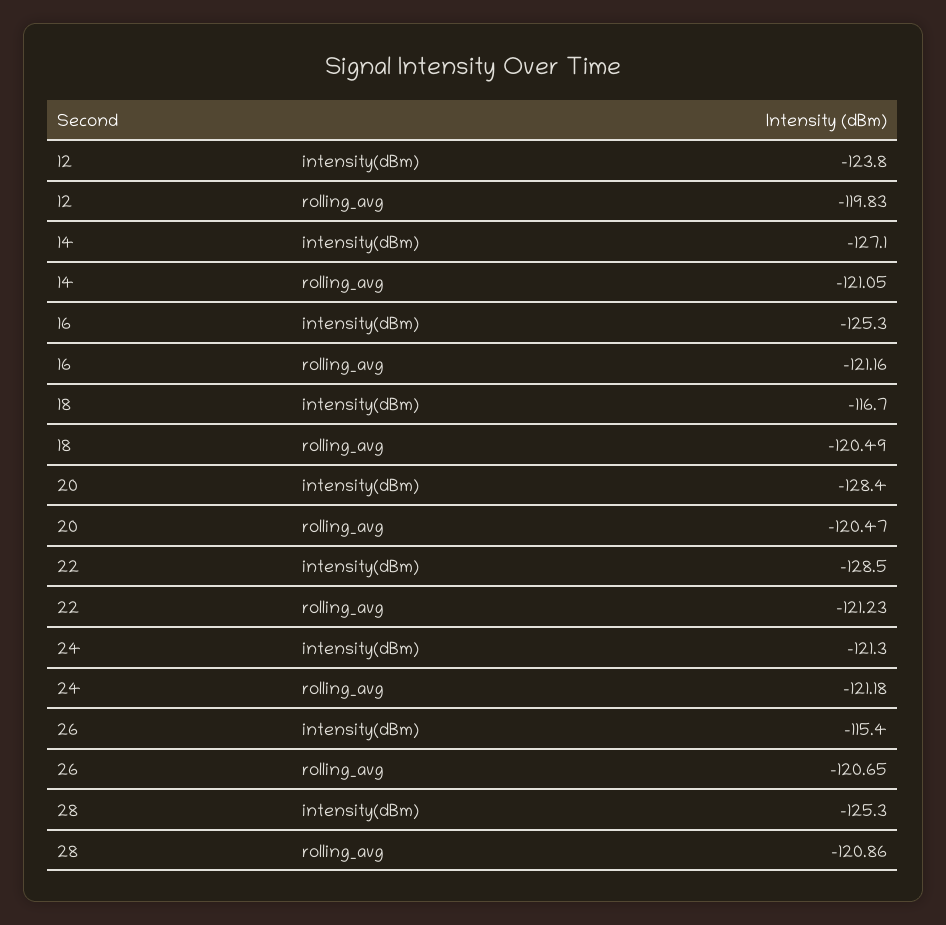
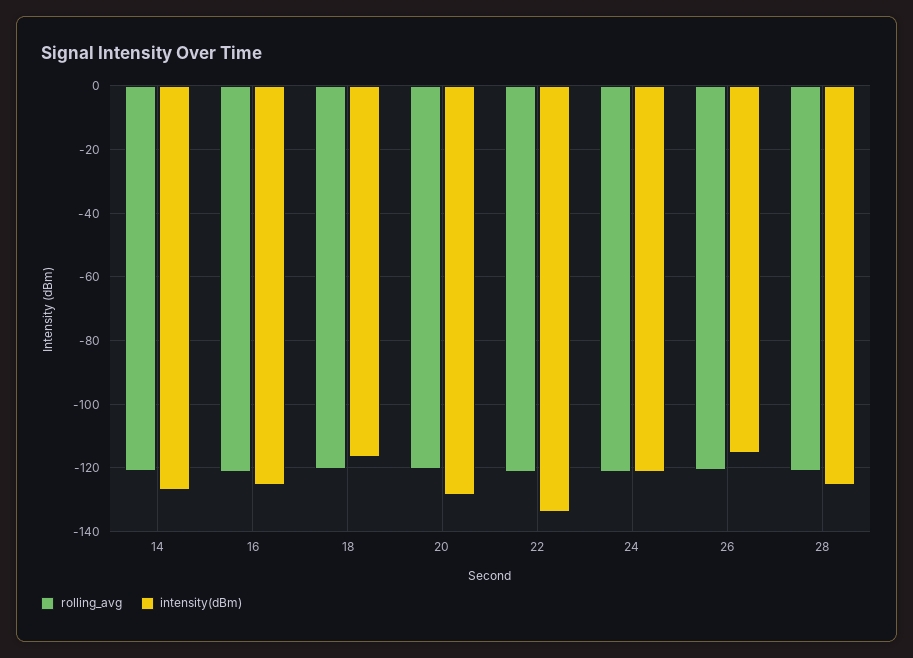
intensity(dBm), 12: -123.8 -> none
rolling_avg, 12: -119.83 -> none
intensity(dBm), 22: -128.5 -> -134

